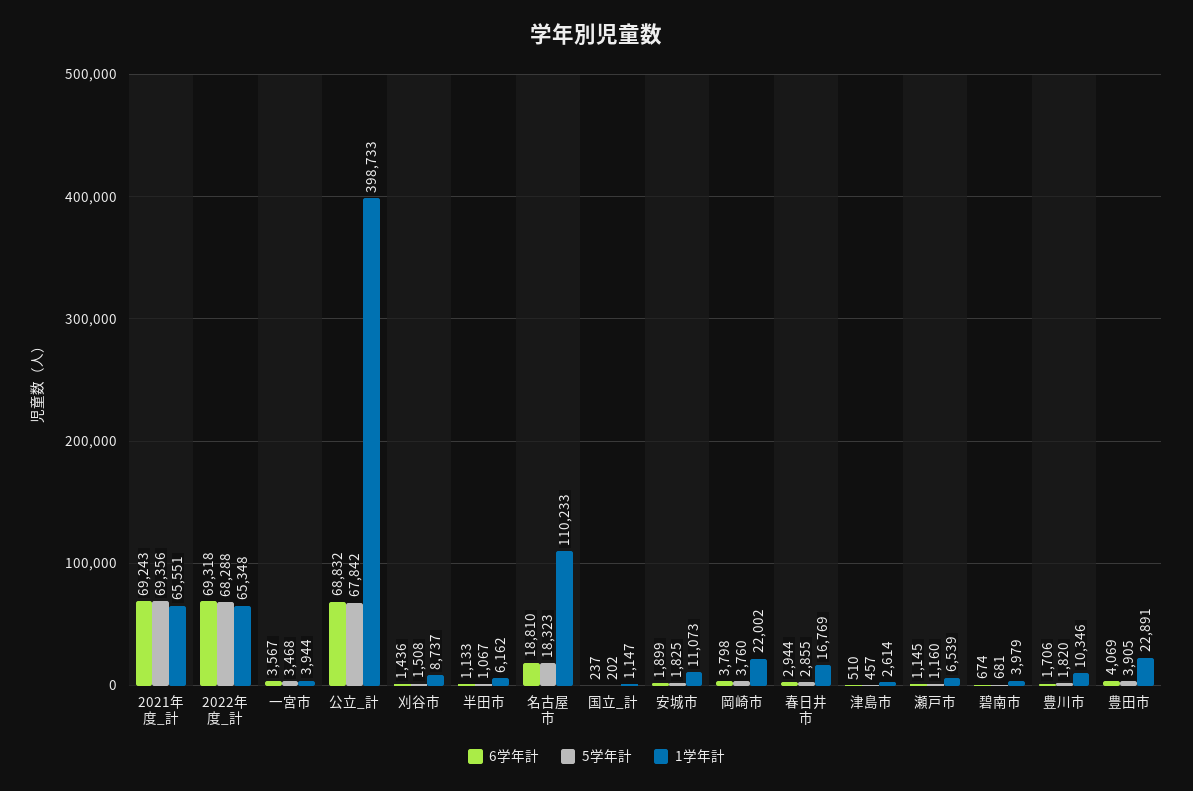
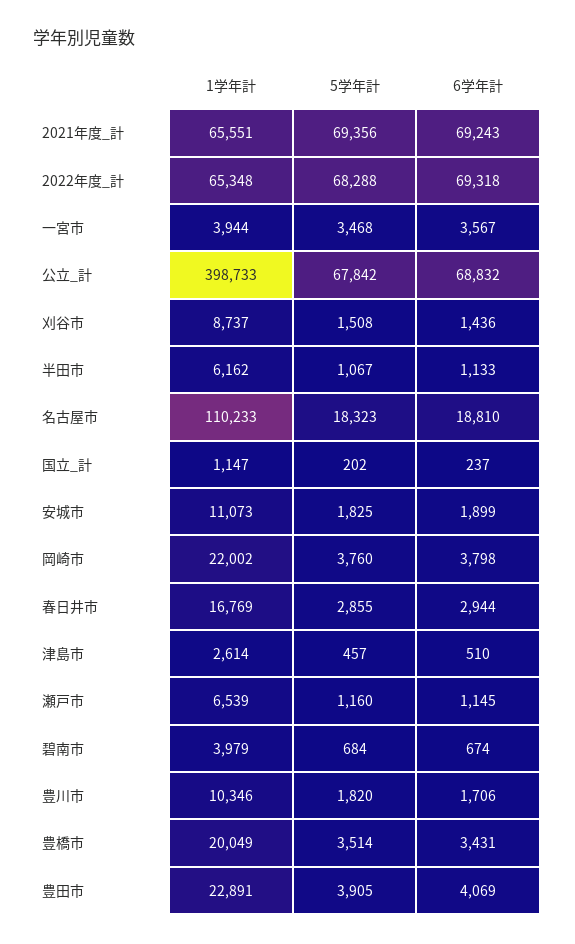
5学年計, 碧南市: 681 -> 684
1学年計, 豊橋市: none -> 20049
5学年計, 豊橋市: none -> 3514
6学年計, 豊橋市: none -> 3431

